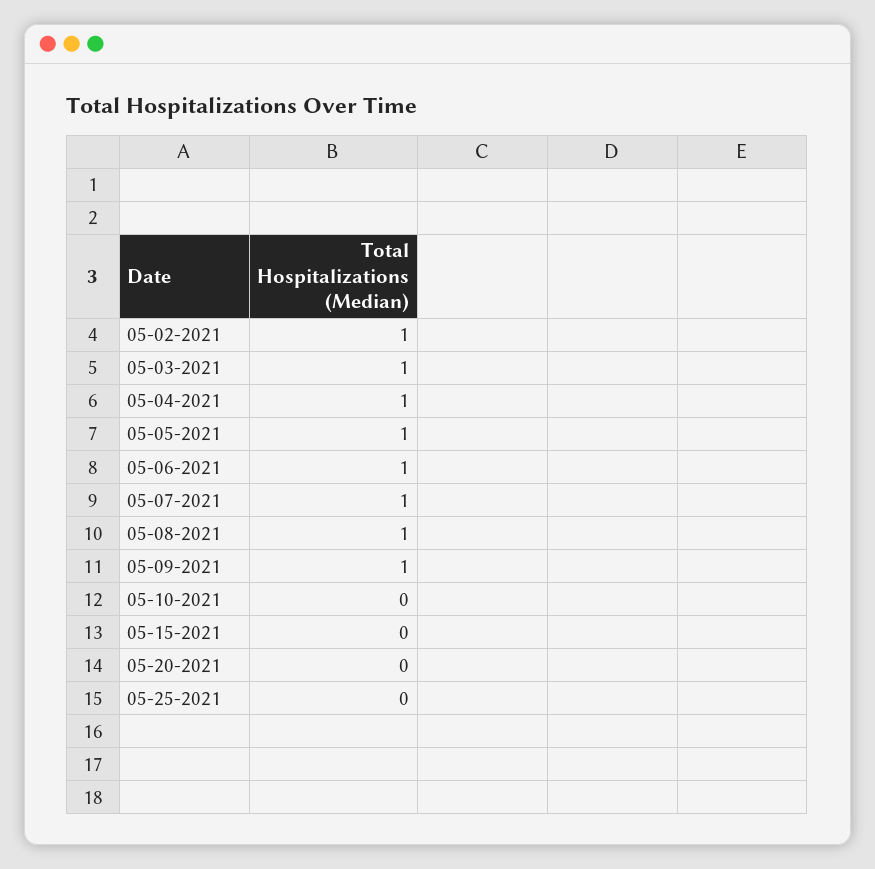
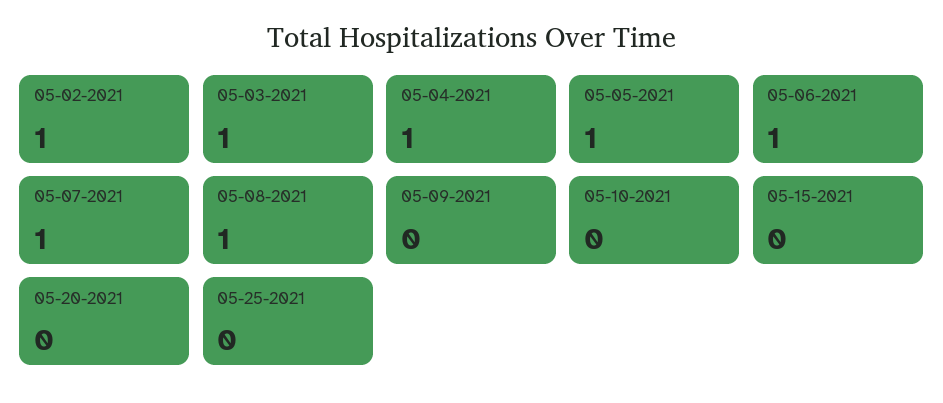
05-09-2021: 1 -> 0

